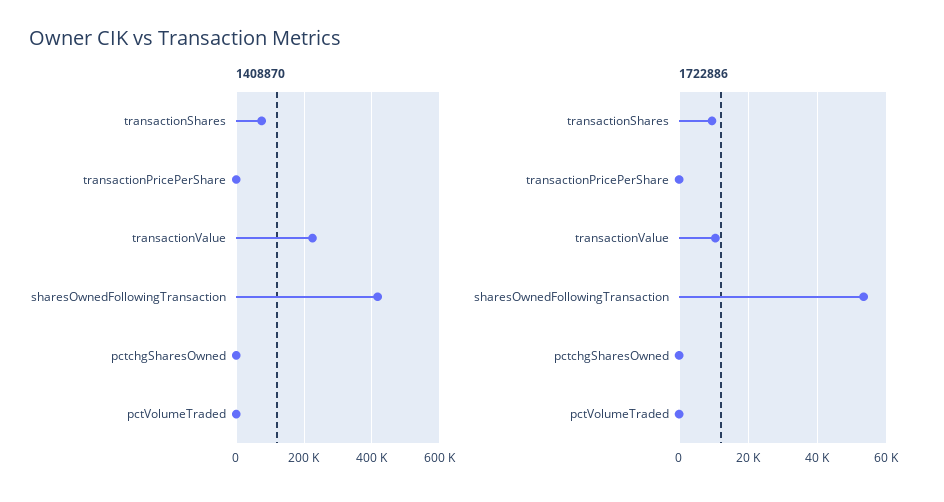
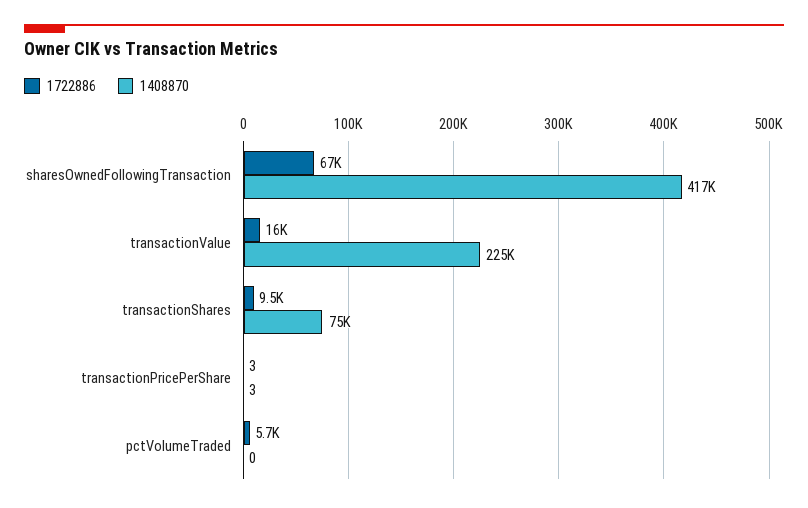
1408870, pctchgSharesOwned: 0 -> none
1722886, transactionValue: 10000 -> 16000
1722886, sharesOwnedFollowingTransaction: 54000 -> 67000
1722886, pctchgSharesOwned: 0 -> none
1722886, pctVolumeTraded: 0 -> 5700

